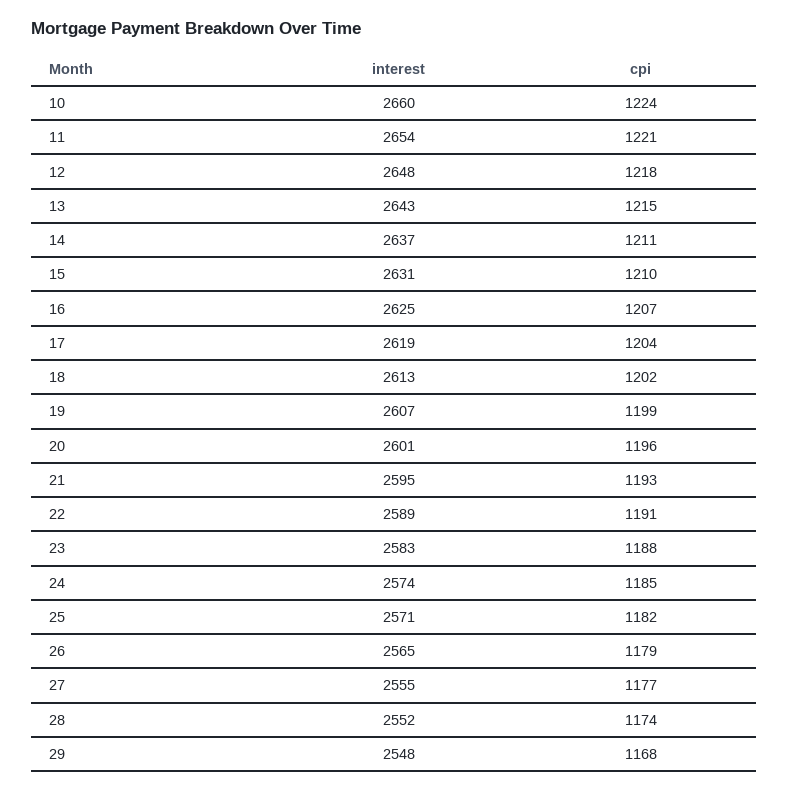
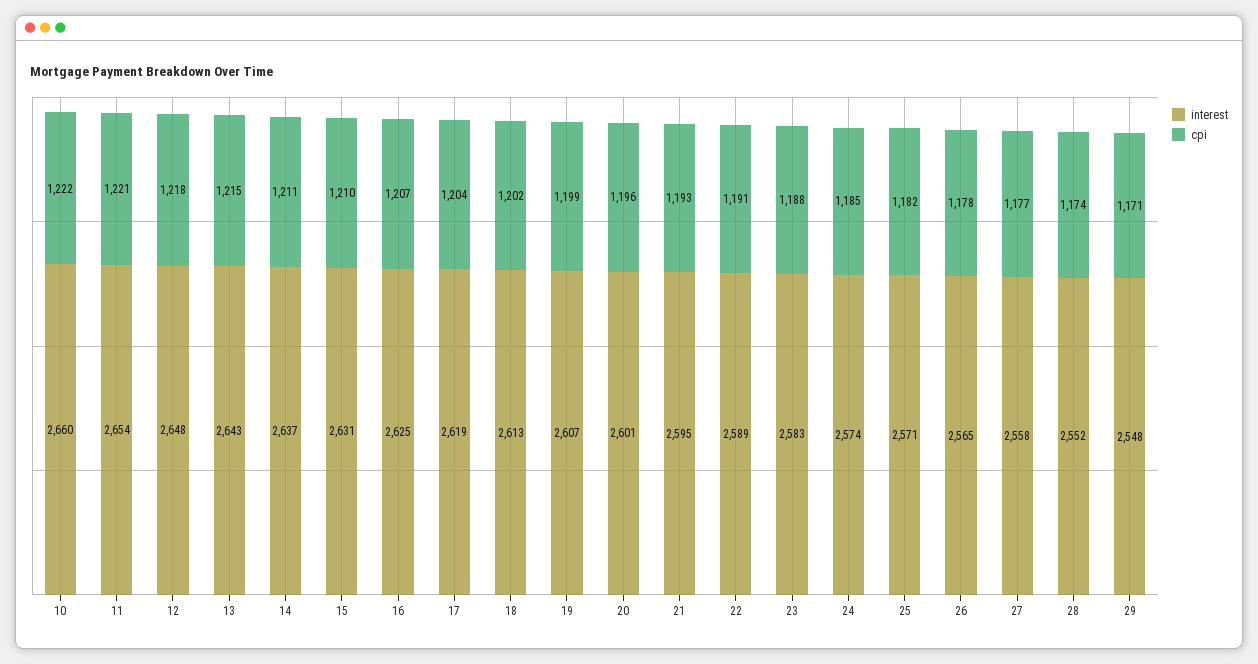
cpi, 10: 1224 -> 1222
cpi, 26: 1179 -> 1178
interest, 27: 2555 -> 2558
cpi, 29: 1168 -> 1171

